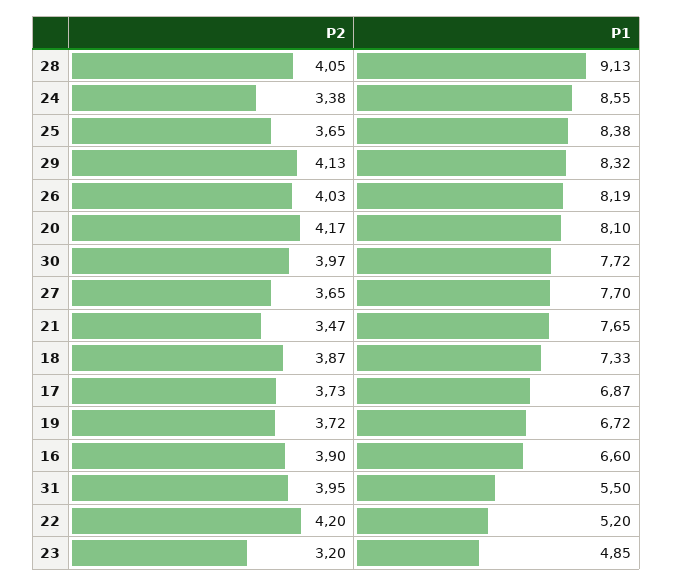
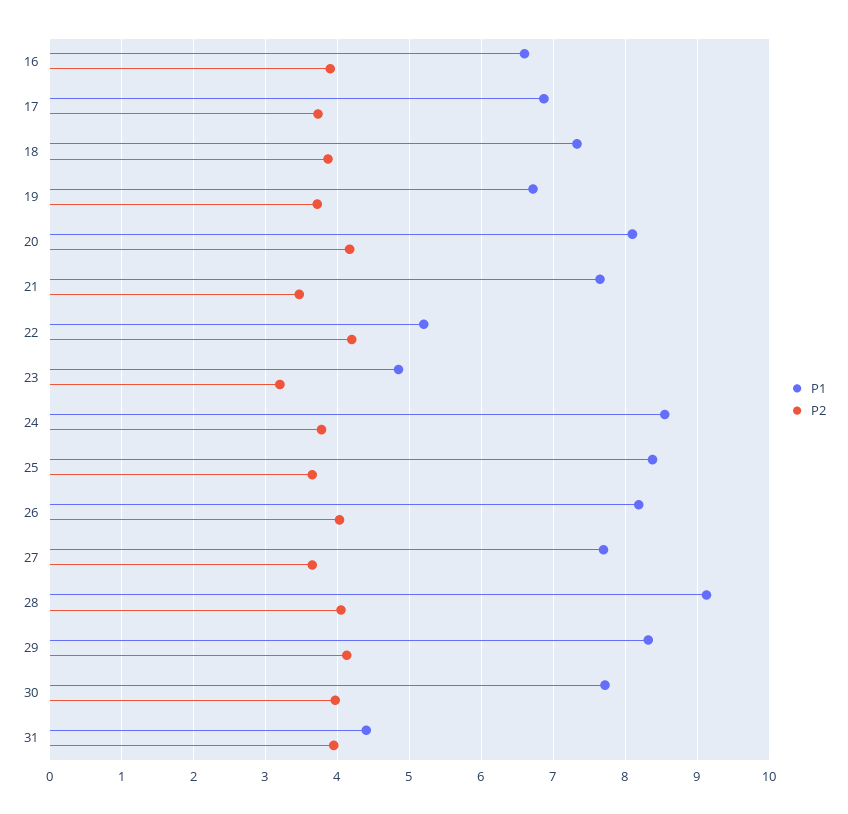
P2, 24: 3.38 -> 3.8
P1, 31: 5.5 -> 4.4

